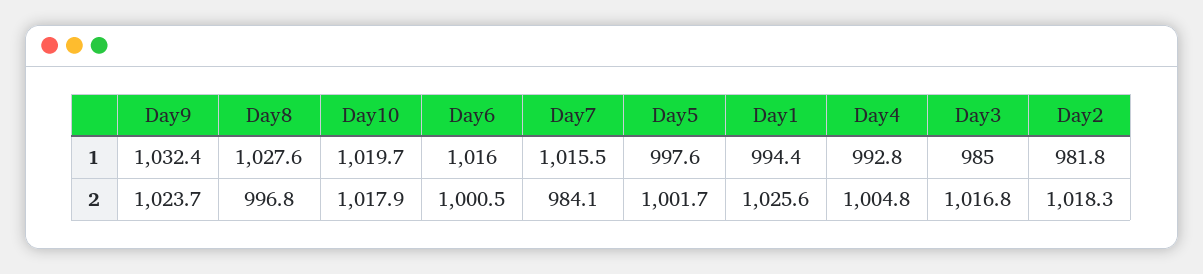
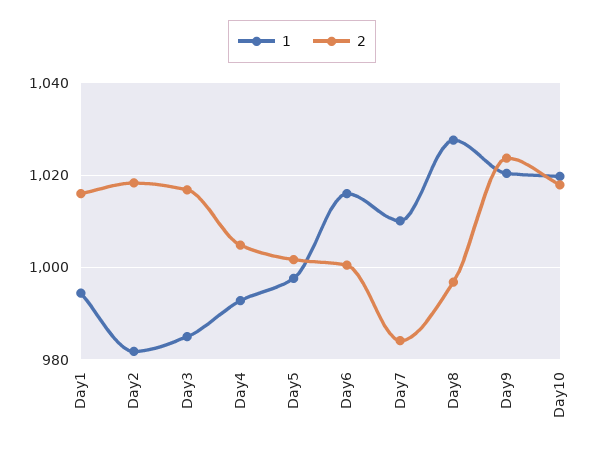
1, Day9: 1032.4 -> 1020
1, Day7: 1015.5 -> 1010
2, Day1: 1025.6 -> 1016

